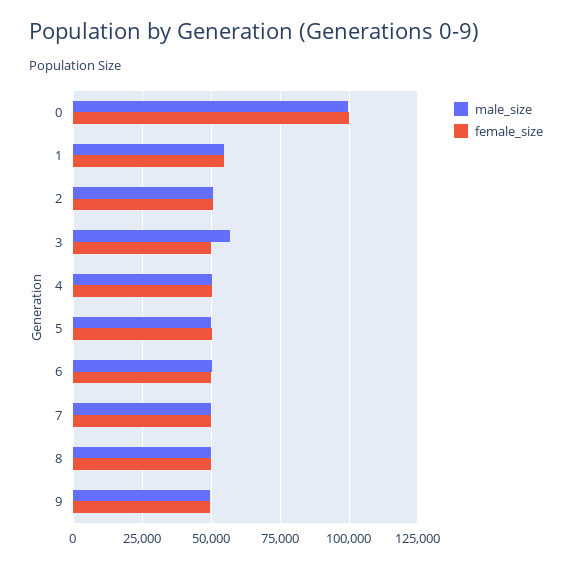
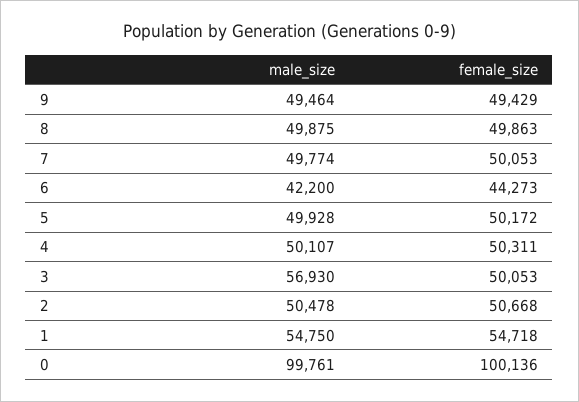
male_size, 6: 50000 -> 42200
female_size, 6: 50000 -> 44273

